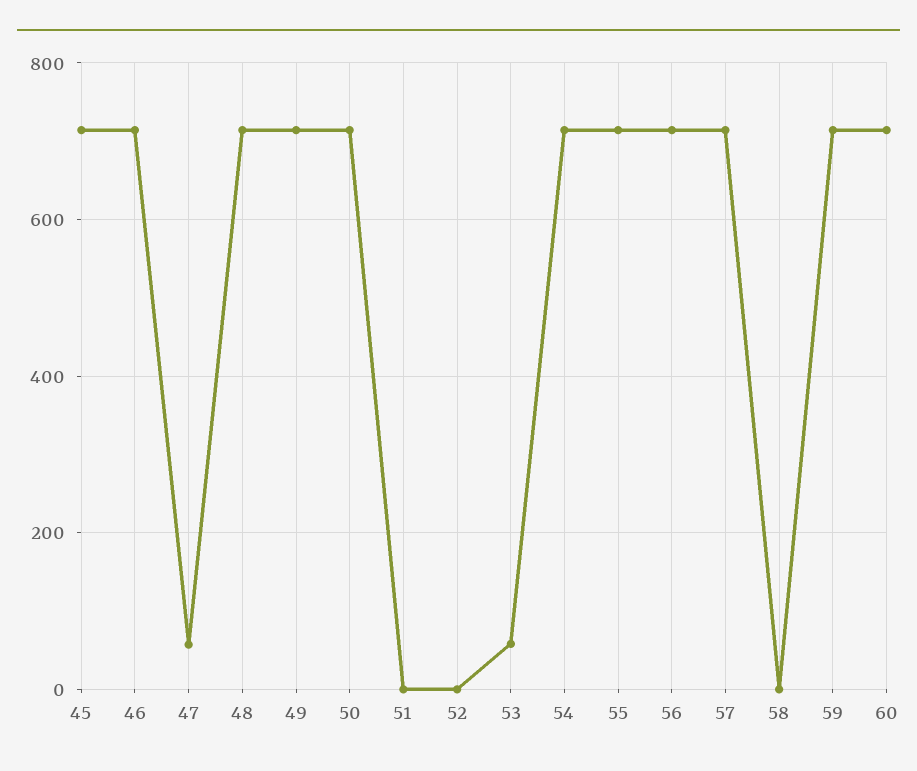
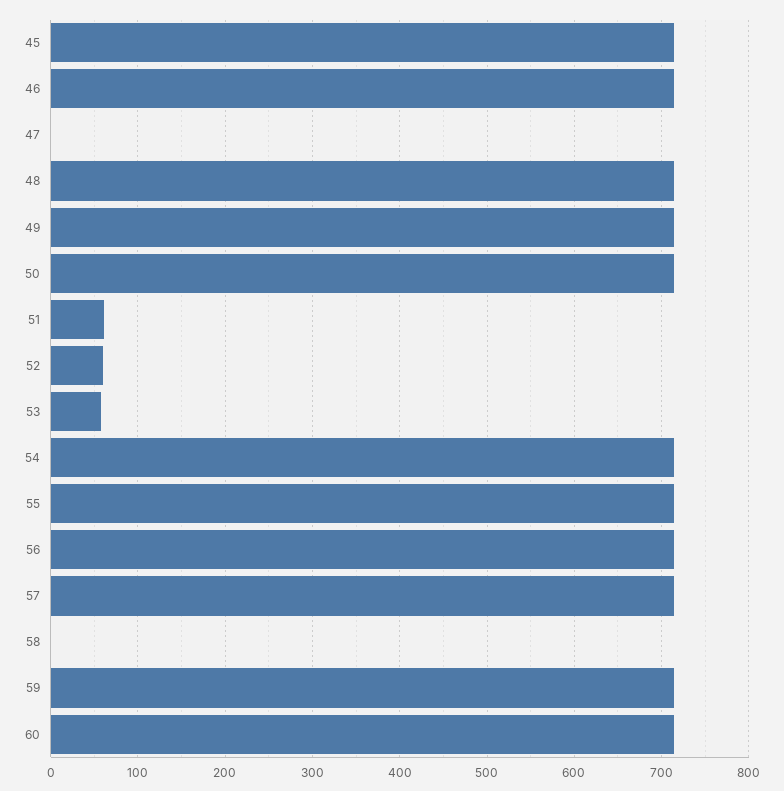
47: 60 -> 0
51: 0 -> 60
52: 0 -> 60

